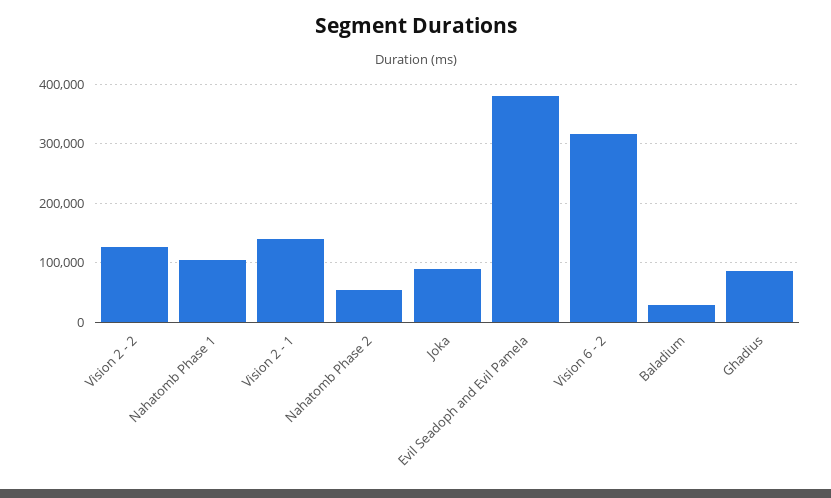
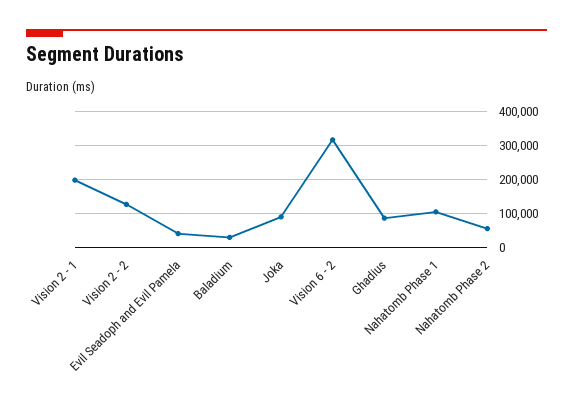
Vision 2 - 1: 140000 -> 200000
Evil Seadoph and Evil Pamela: 380000 -> 40000

